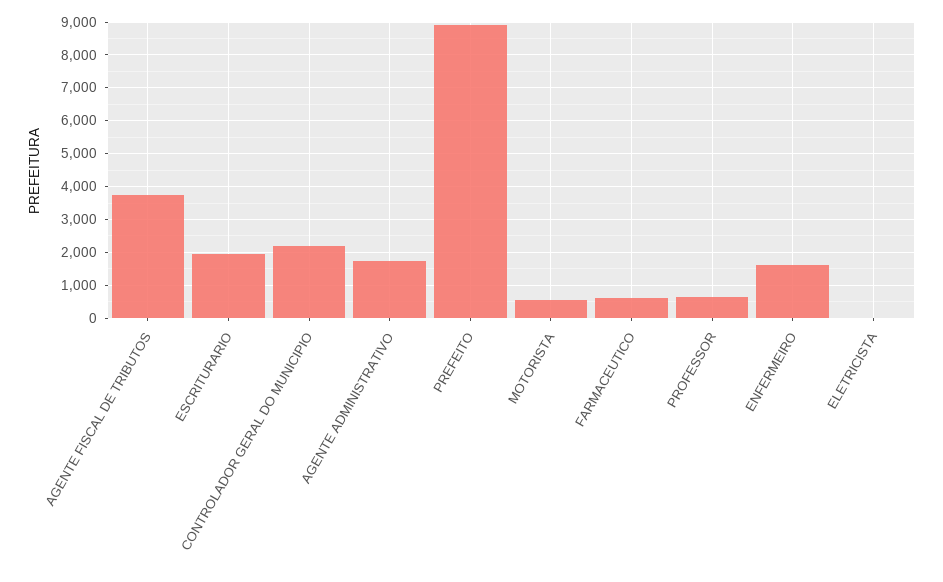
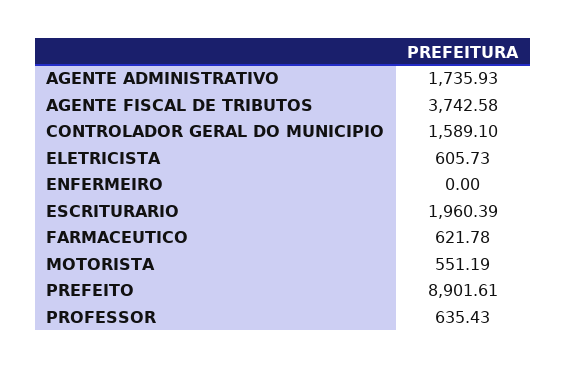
CONTROLADOR GERAL DO MUNICIPIO: 2200 -> 1589.1
ENFERMEIRO: 1600 -> 0
ELETRICISTA: 0 -> 605.73

